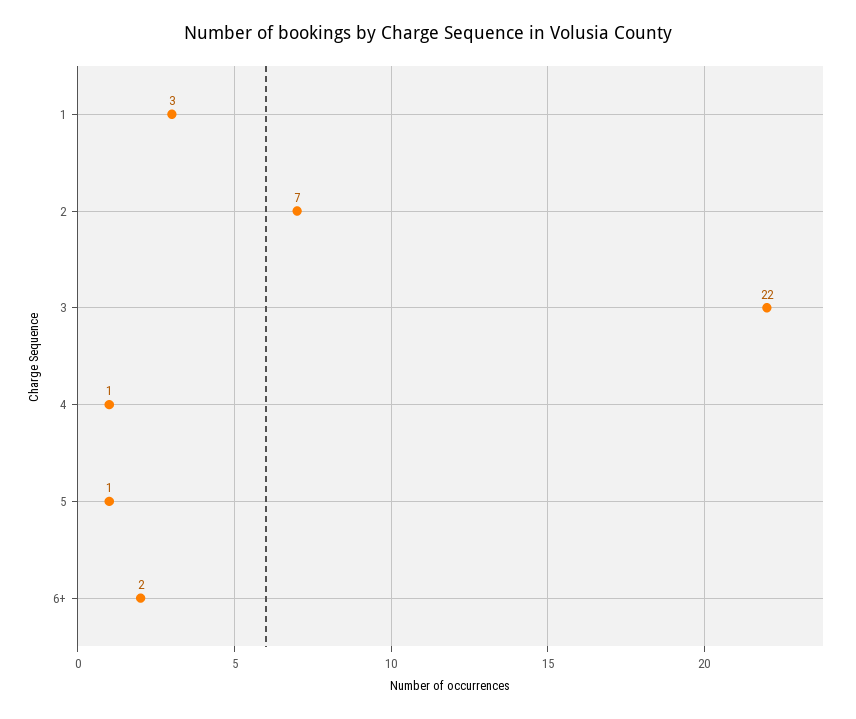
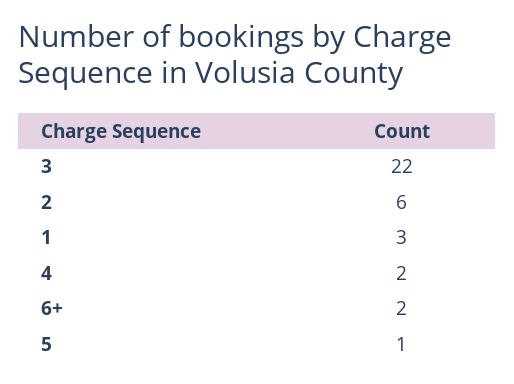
2: 7 -> 6
4: 1 -> 2

